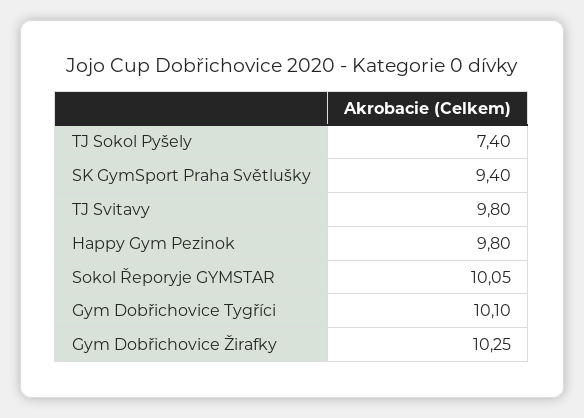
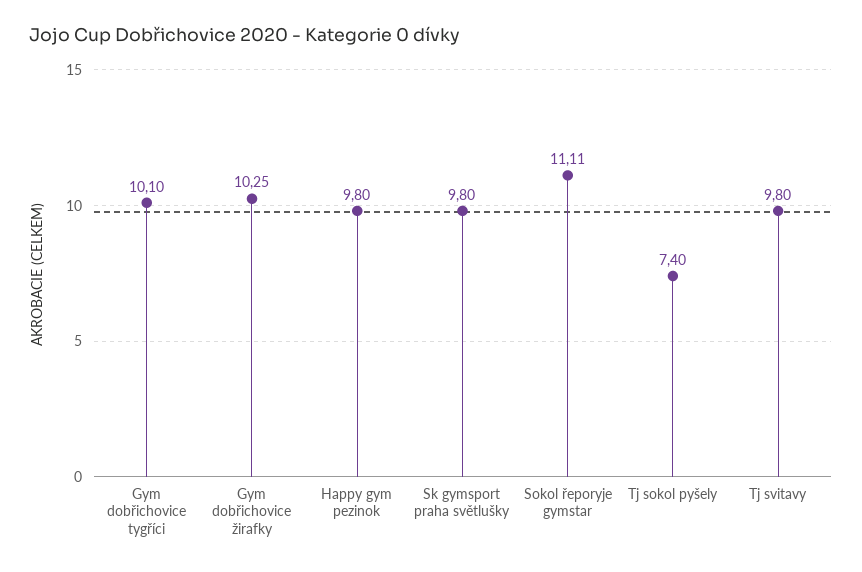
SK GymSport Praha Světlušky: 9.4 -> 9.8
Sokol Řeporyje GYMSTAR: 10.05 -> 11.11

